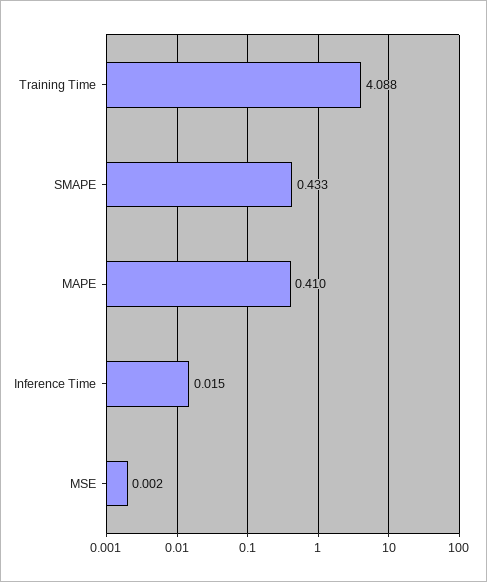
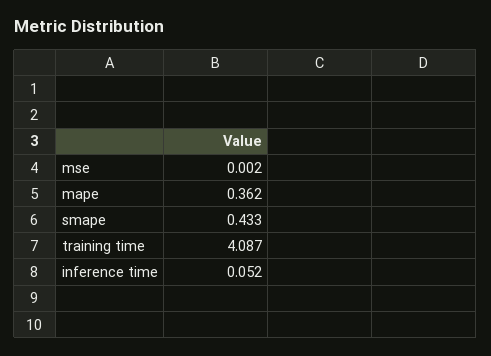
Training Time: 4.088 -> 4.087
MAPE: 0.41 -> 0.362
Inference Time: 0.015 -> 0.052

